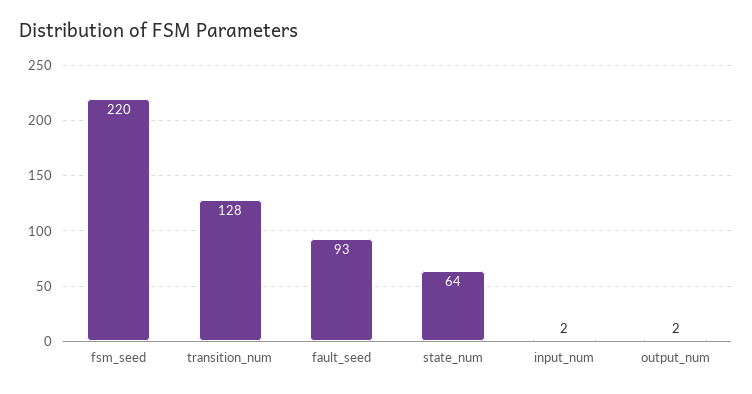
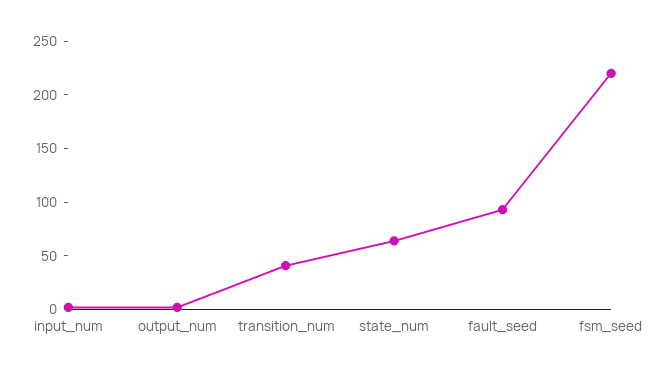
transition_num: 128 -> 40

